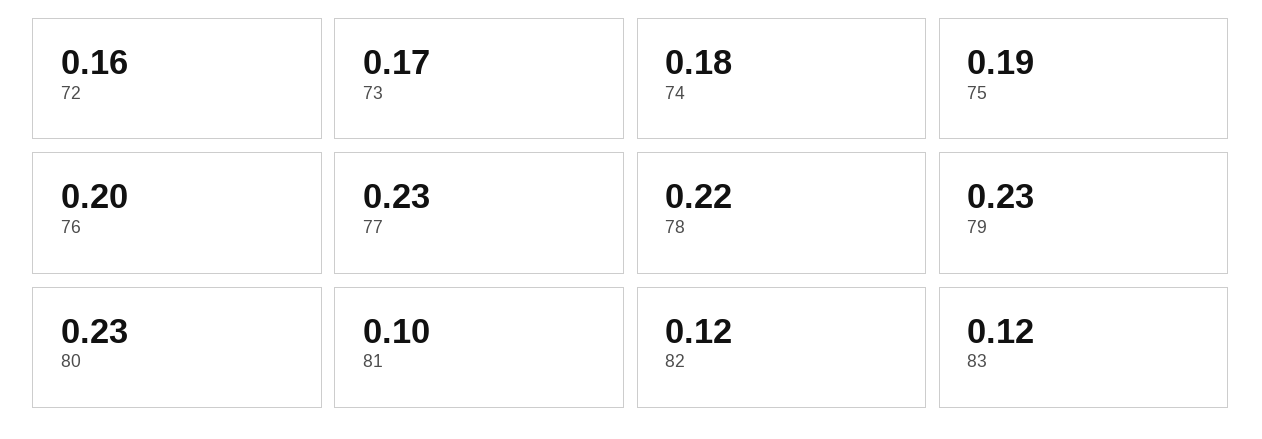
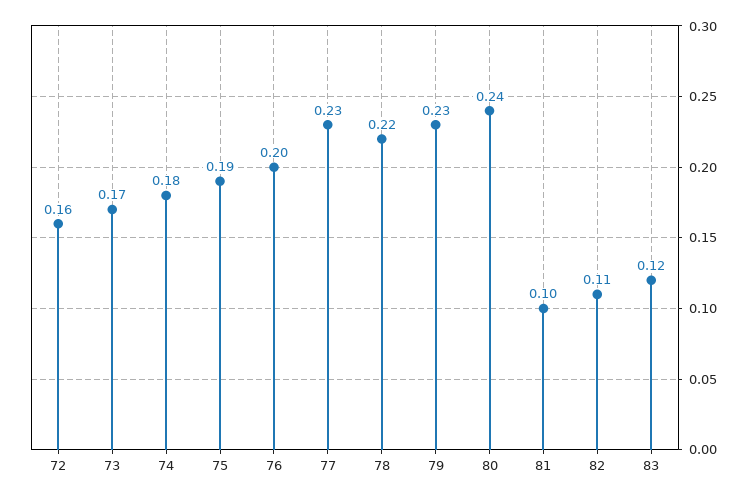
80: 0.23 -> 0.24
82: 0.12 -> 0.11

